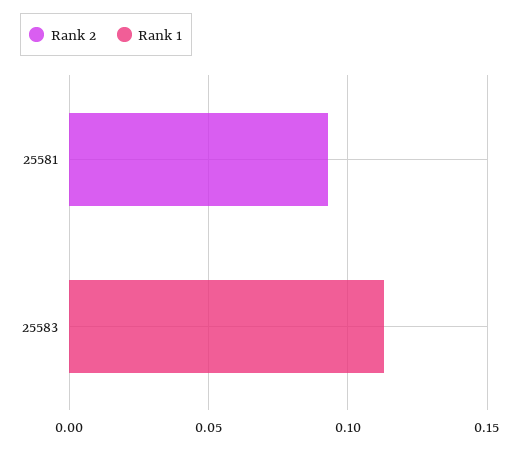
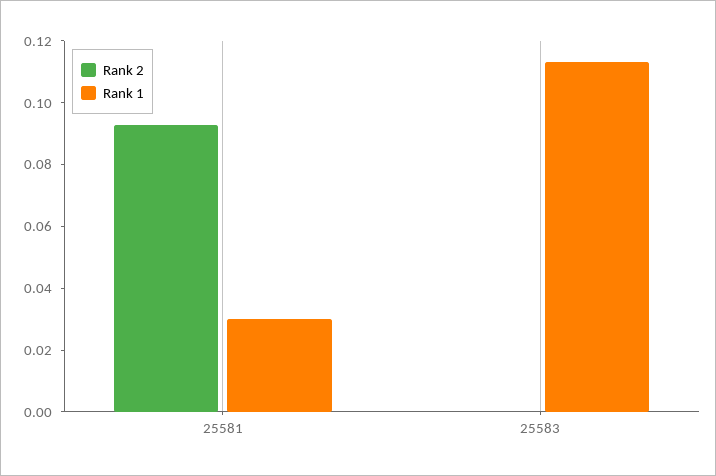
Rank 1, 25581: 0 -> 0.03

